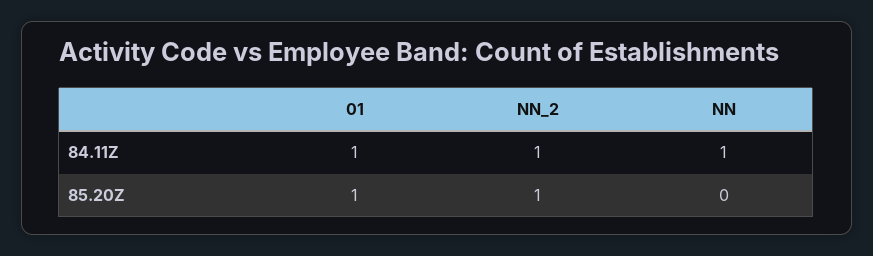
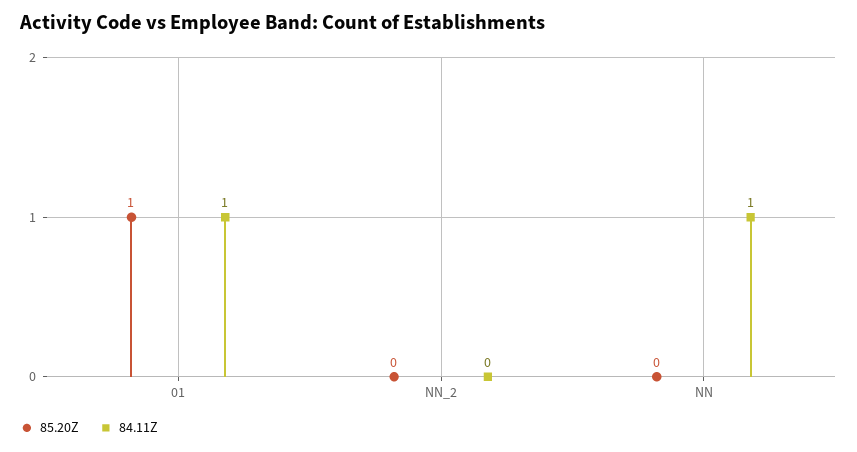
84.11Z, NN_2: 1 -> 0
85.20Z, NN_2: 1 -> 0

